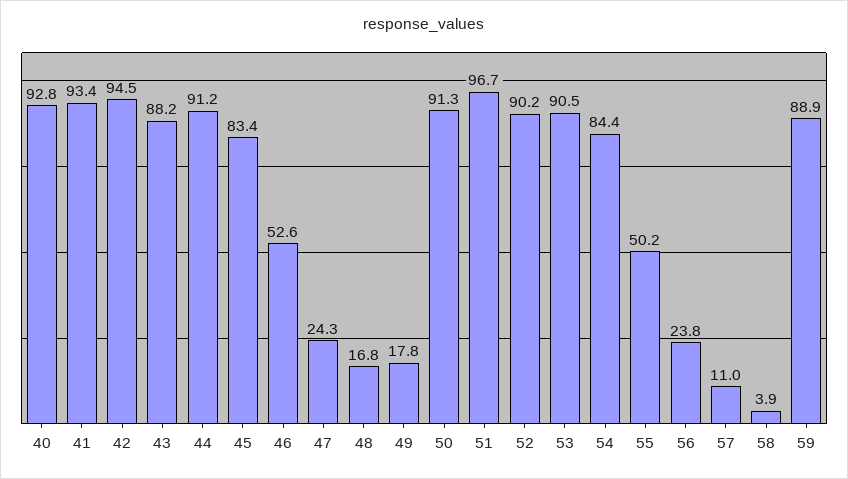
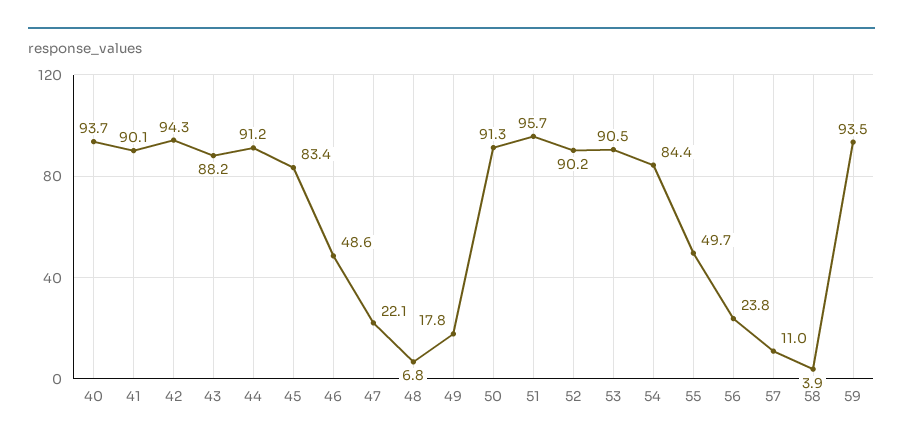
40: 92.8 -> 93.7
41: 93.4 -> 90.1
42: 94.5 -> 94.3
46: 52.6 -> 48.6
47: 24.3 -> 22.1
48: 16.8 -> 6.8
51: 96.7 -> 95.7
55: 50.2 -> 49.7
59: 88.9 -> 93.5

